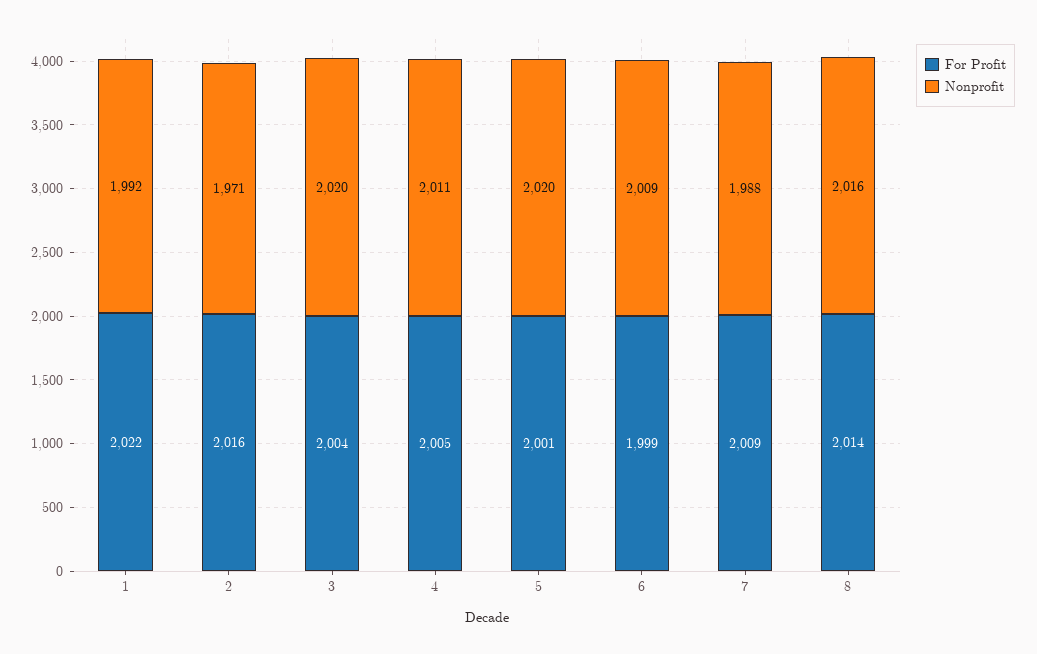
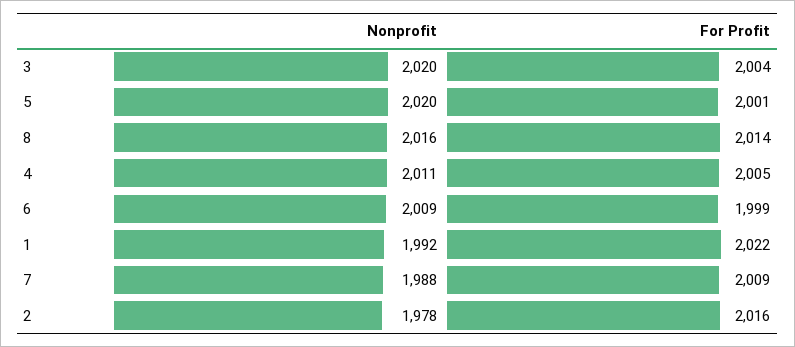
Nonprofit, 2: 1971 -> 1978

